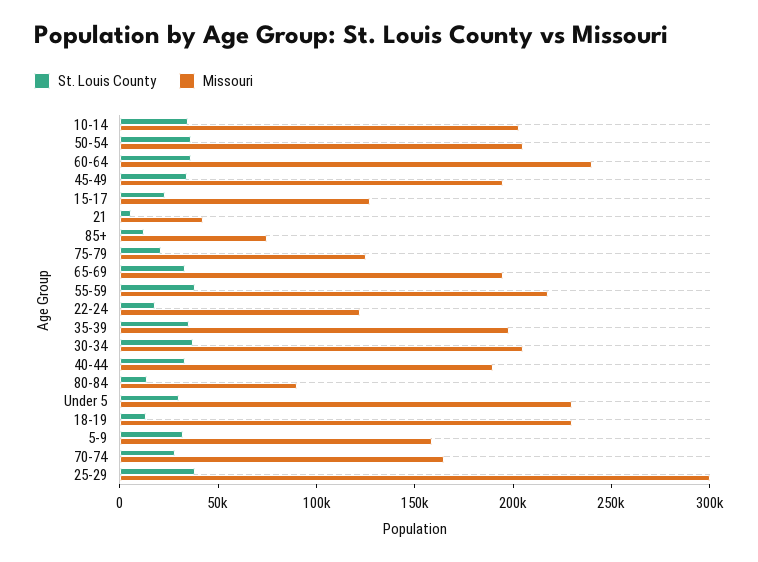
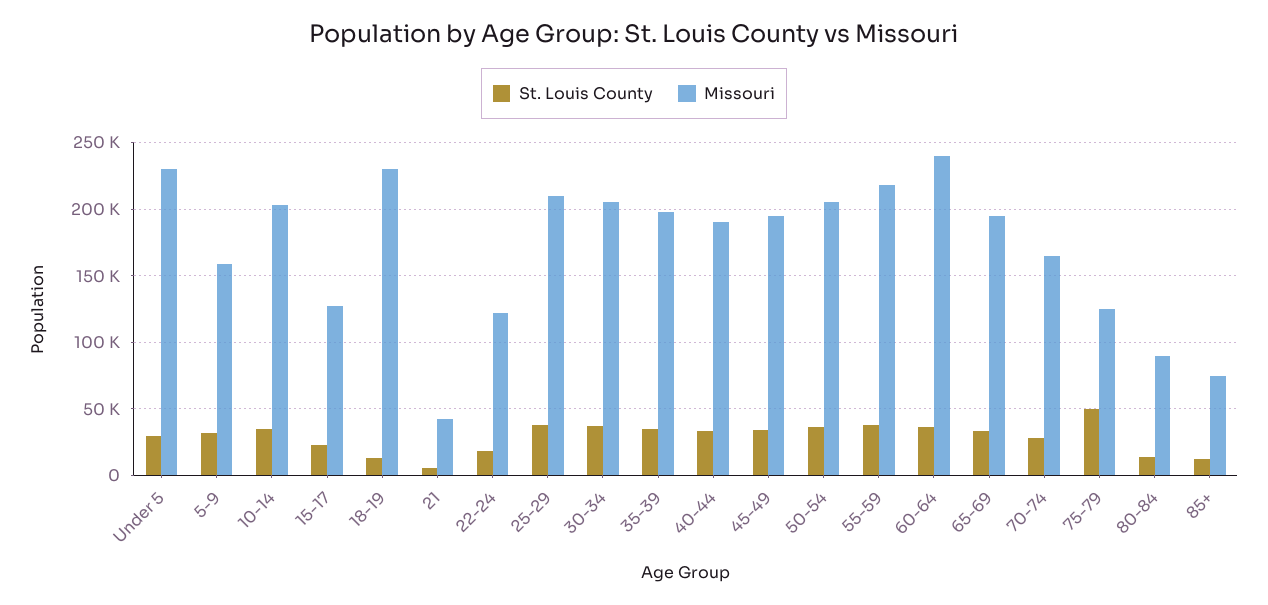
St. Louis County, 75-79: 20000 -> 50000
Missouri, 25-29: 300000 -> 210000

